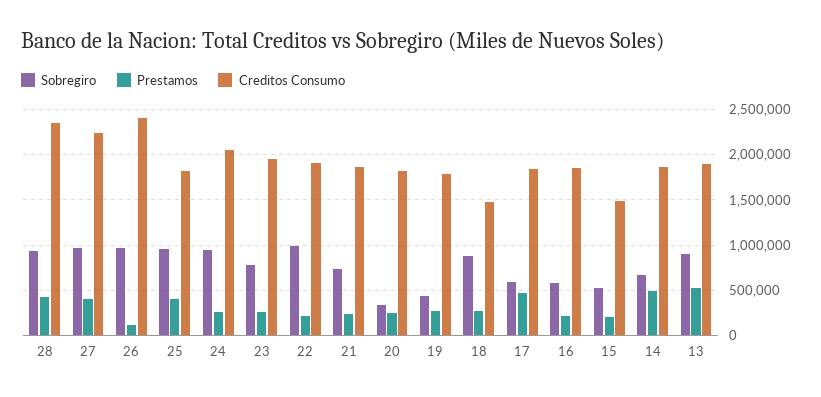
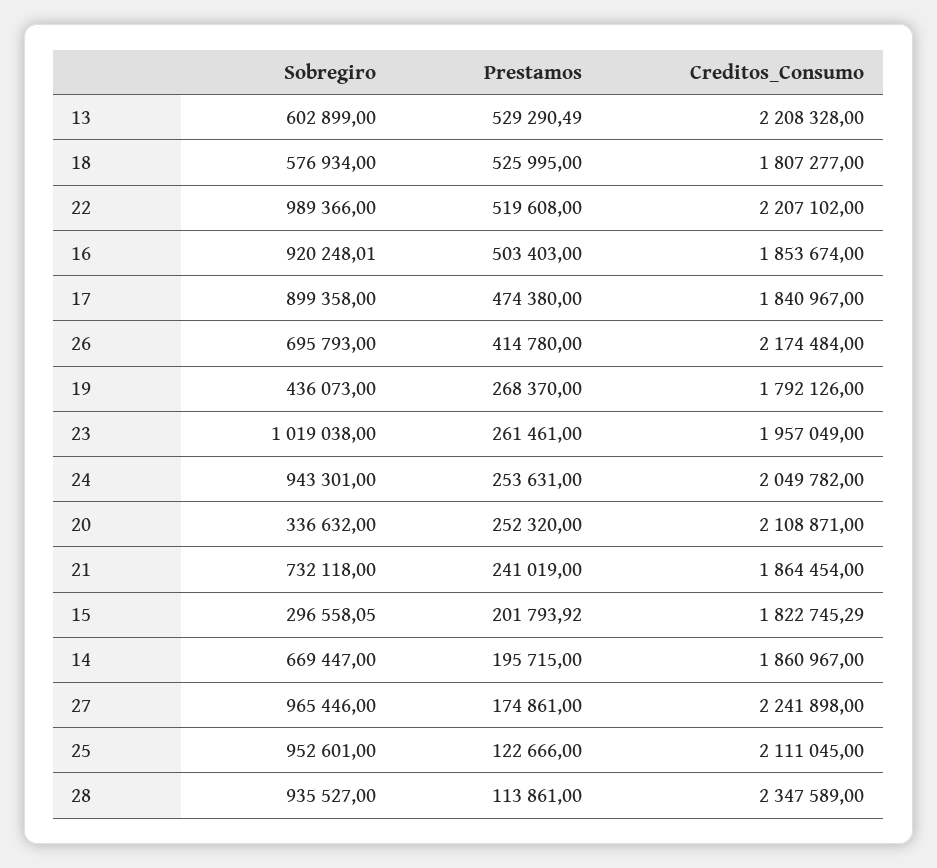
Prestamos, 28: 400000 -> 113861
Prestamos, 27: 400000 -> 174861
Sobregiro, 26: 1000000 -> 695793
Prestamos, 26: 100000 -> 414780
Creditos Consumo, 26: 2400000 -> 2174484
Prestamos, 25: 400000 -> 122666
Creditos Consumo, 25: 1800000 -> 2111045
Sobregiro, 23: 800000 -> 1019038
Prestamos, 22: 200000 -> 519608
Creditos Consumo, 22: 1900000 -> 2207102
Creditos Consumo, 20: 1800000 -> 2108871
Sobregiro, 18: 900000 -> 576934
Prestamos, 18: 300000 -> 525995
Creditos Consumo, 18: 1500000 -> 1807277
Sobregiro, 17: 600000 -> 899358
Sobregiro, 16: 600000 -> 920248.01
Prestamos, 16: 200000 -> 503403
Sobregiro, 15: 500000 -> 296558.05
Creditos Consumo, 15: 1500000 -> 1822745.29
Prestamos, 14: 500000 -> 195715
Sobregiro, 13: 900000 -> 602899
Creditos Consumo, 13: 1900000 -> 2208328

